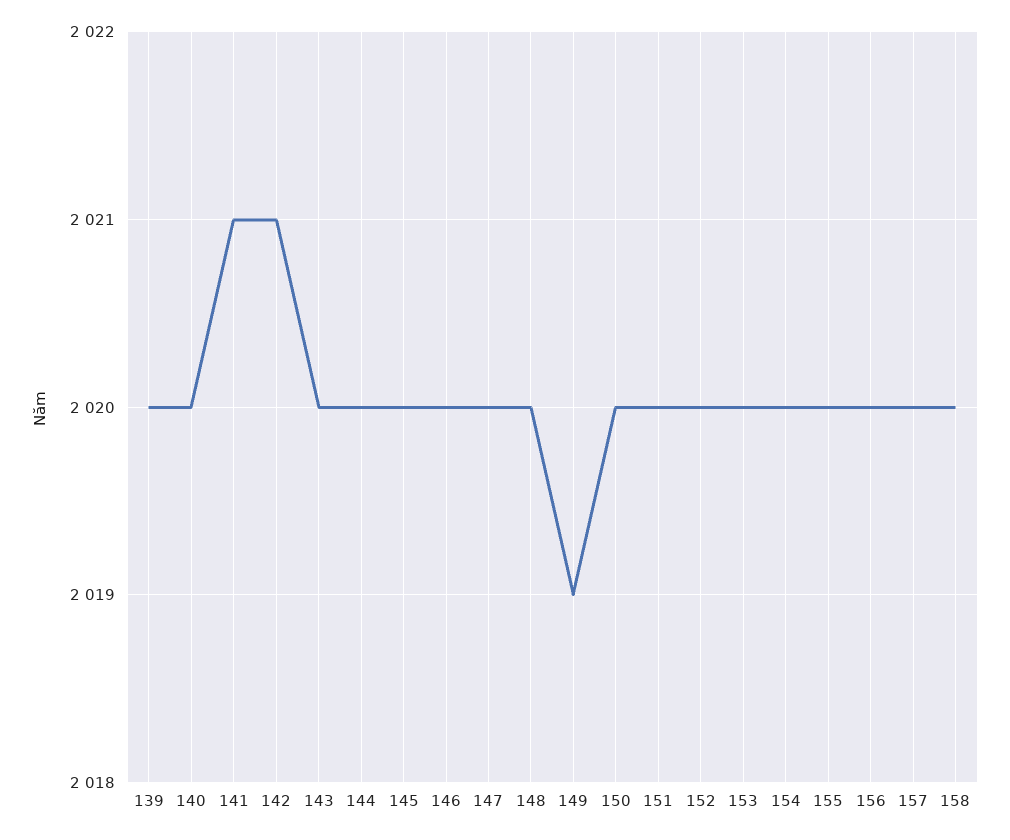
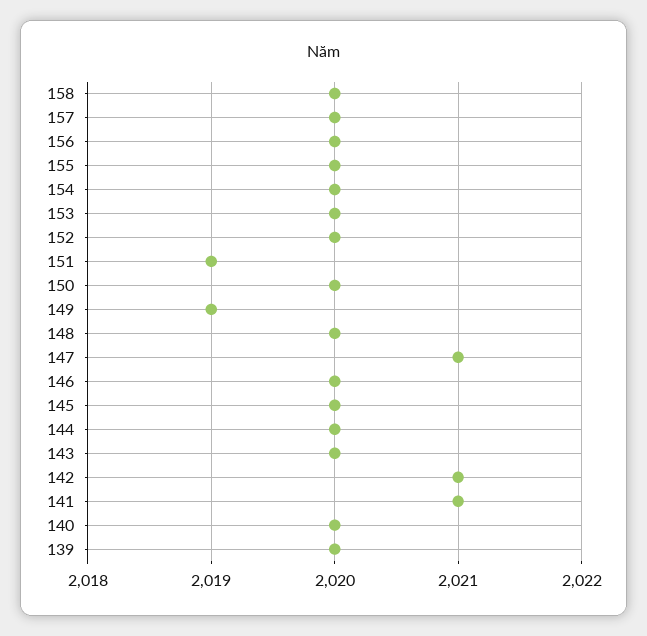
147: 2020 -> 2021
151: 2020 -> 2019

